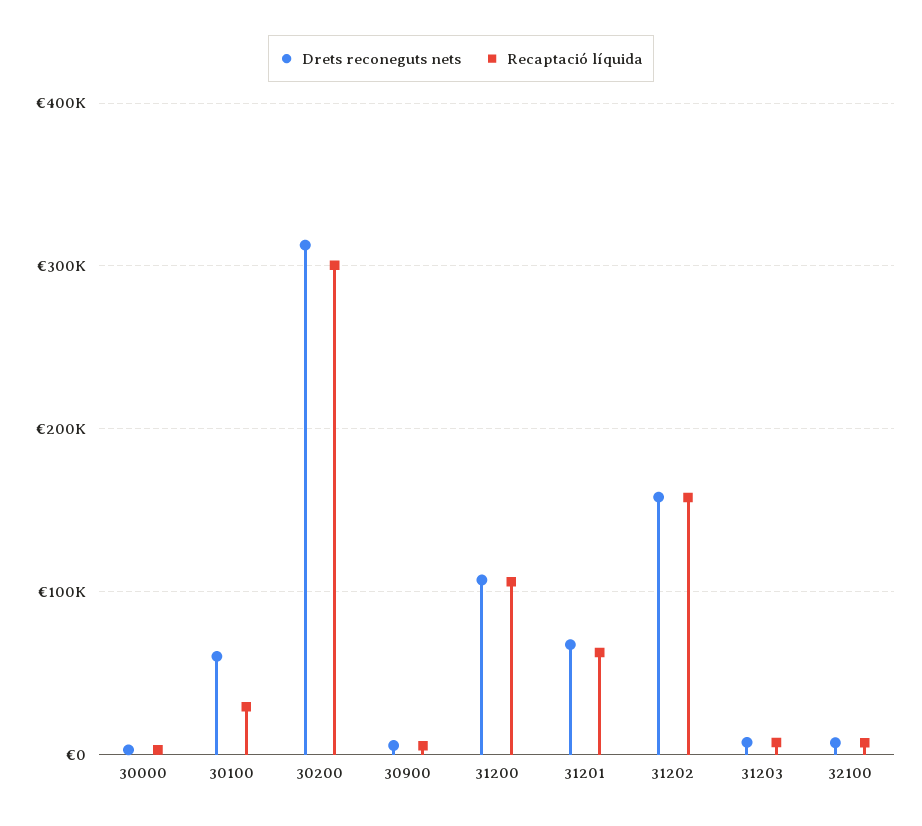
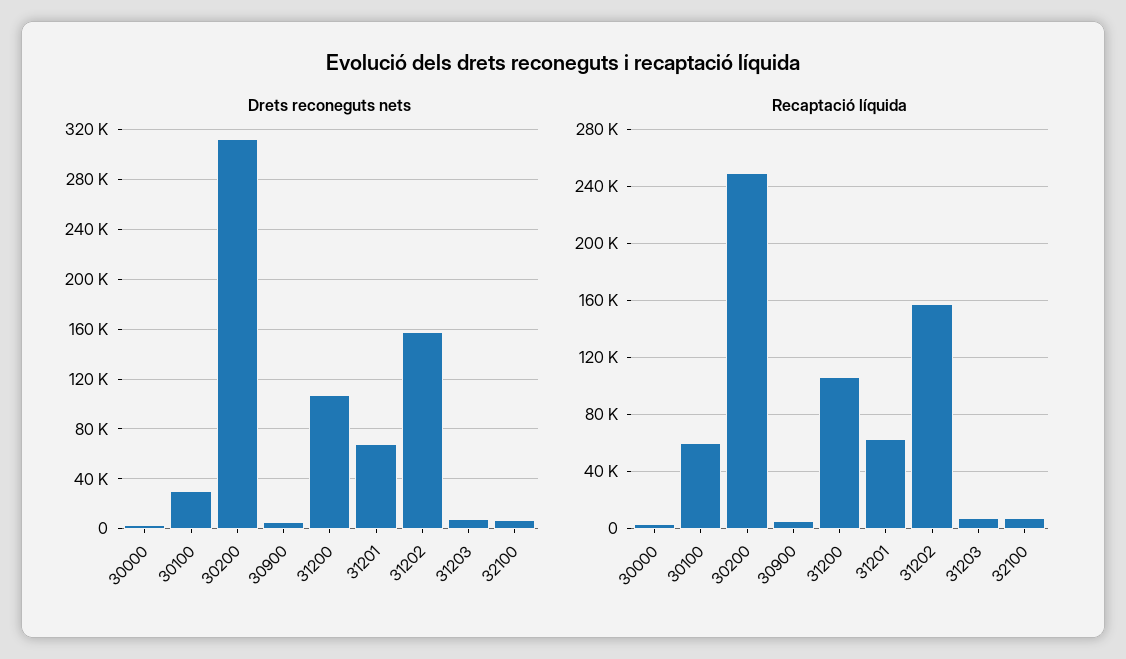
Drets reconeguts nets, 30100: 60000 -> 30000
Recaptació líquida, 30100: 30000 -> 60000
Recaptació líquida, 30200: 300000 -> 250000

